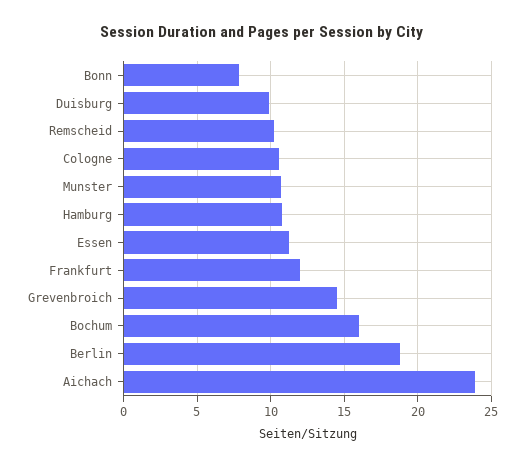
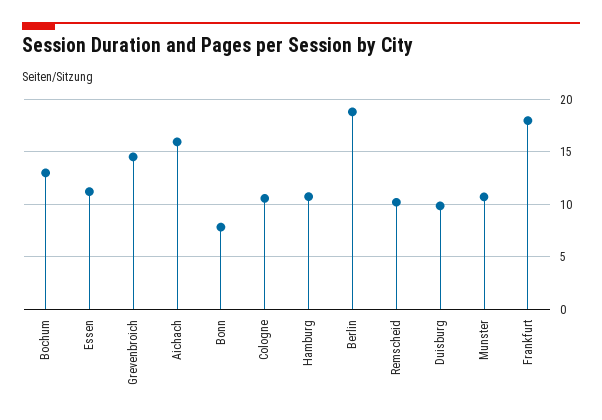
Frankfurt: 12 -> 18
Bochum: 16 -> 13
Aichach: 24 -> 16

